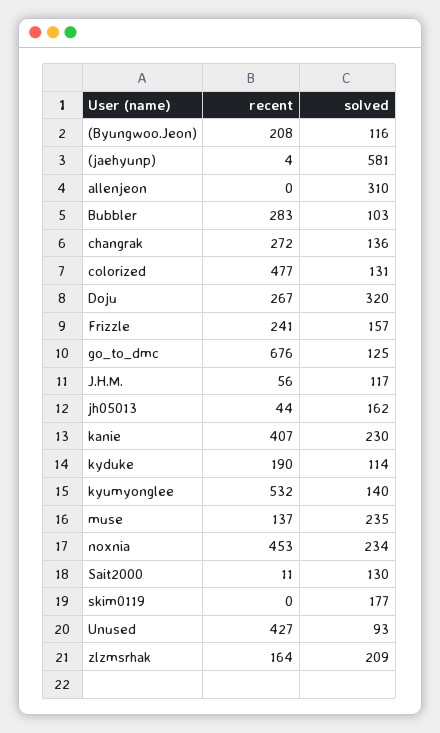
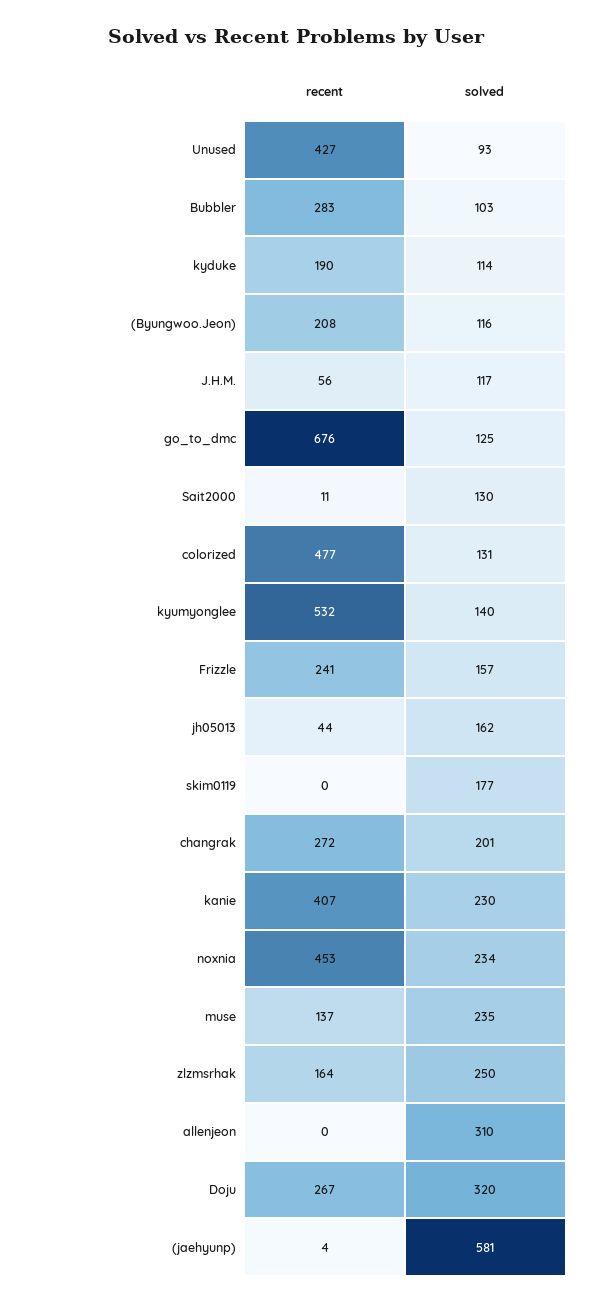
solved, changrak: 136 -> 201
solved, zlzmsrhak: 209 -> 250

